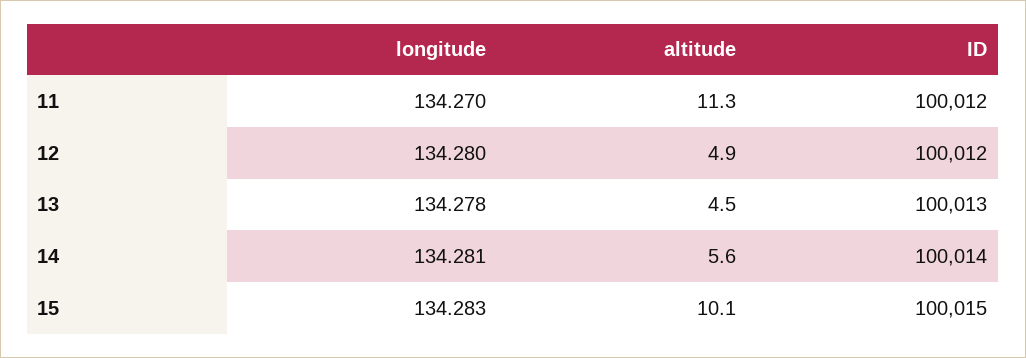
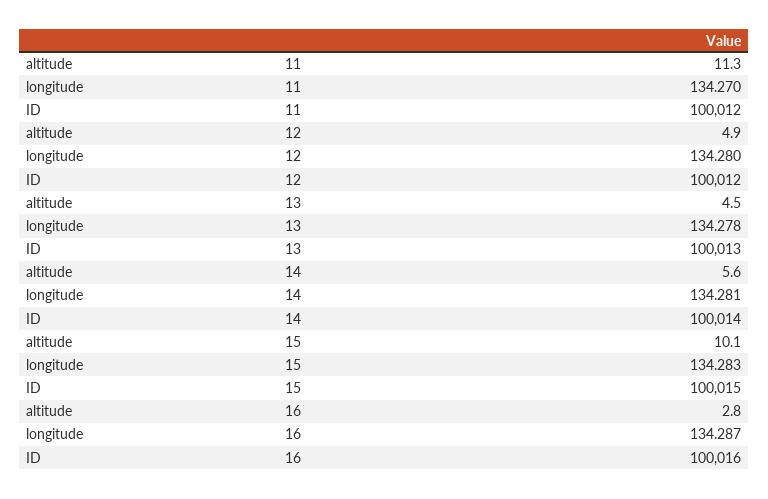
altitude, 16: none -> 2.8
longitude, 16: none -> 134.287
ID, 16: none -> 100016

